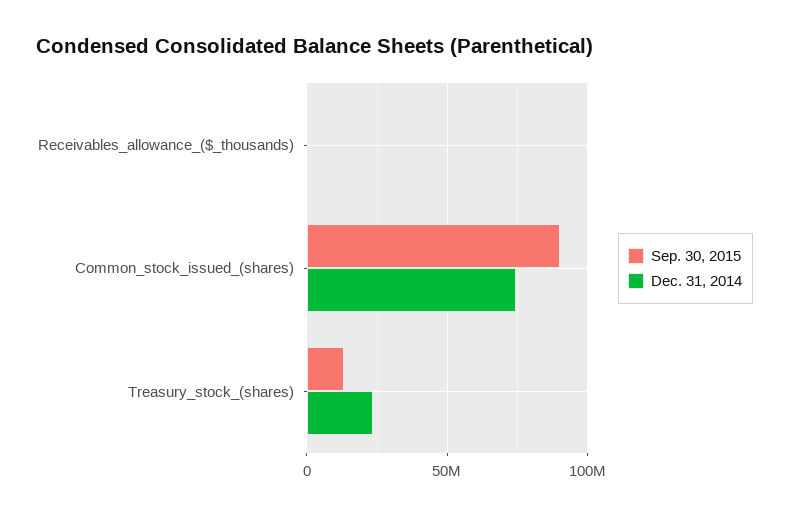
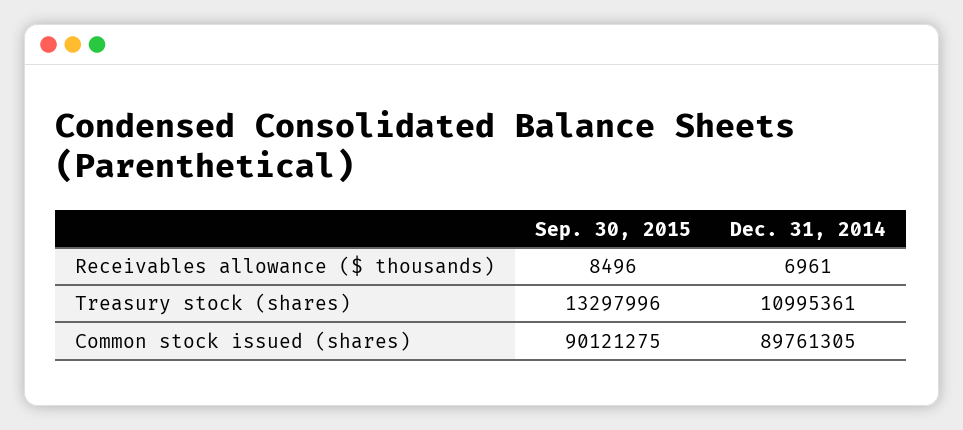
Dec. 31, 2014, Common_stock_issued_(shares): 75000000 -> 89761305
Dec. 31, 2014, Treasury_stock_(shares): 25000000 -> 10995361

